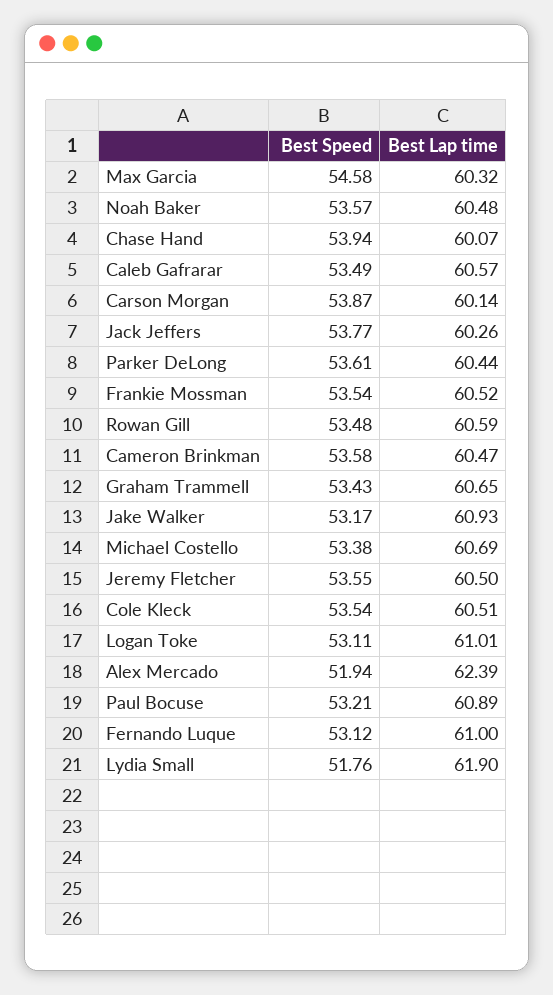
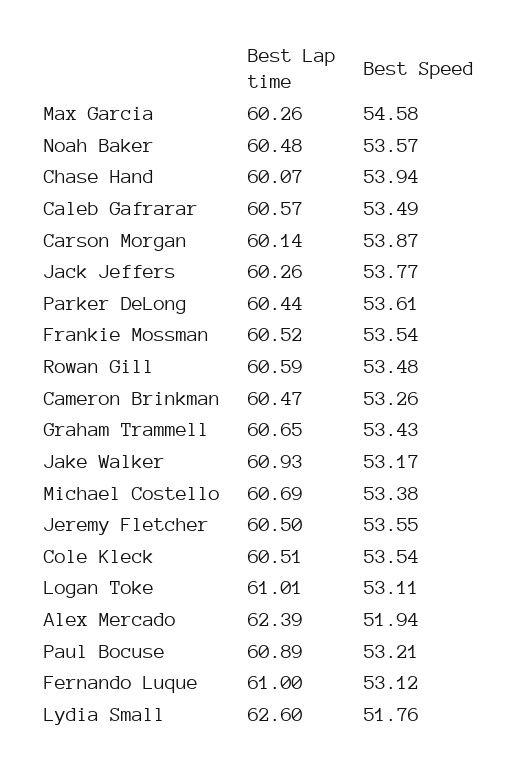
Best Lap time, Max Garcia: 60.32 -> 60.26
Best Speed, Cameron Brinkman: 53.58 -> 53.26
Best Lap time, Lydia Small: 61.9 -> 62.6

